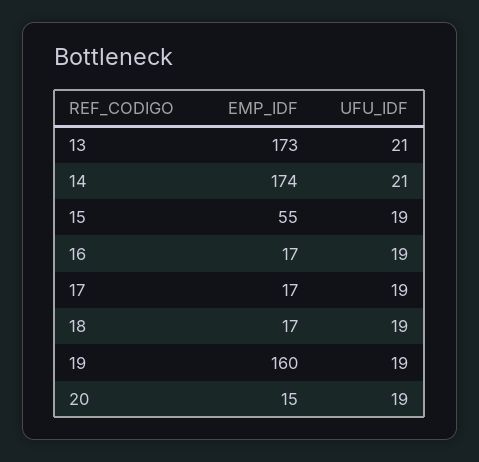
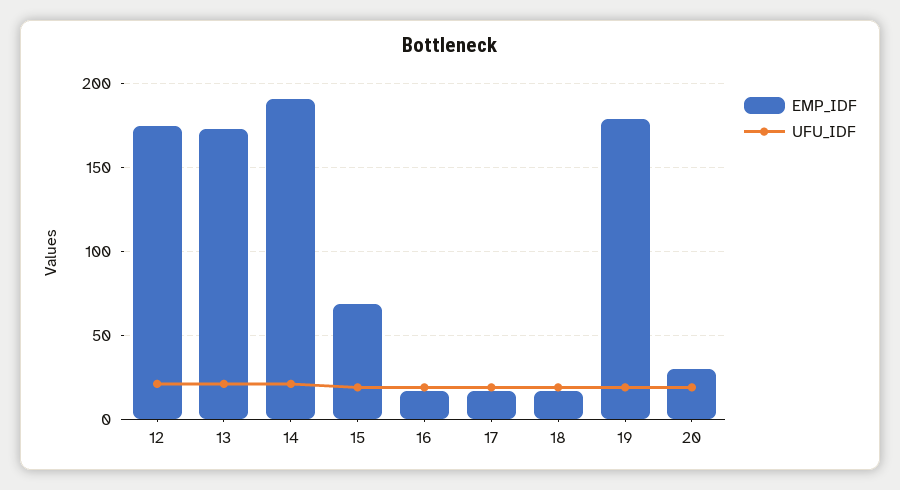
EMP_IDF, 14: 174 -> 190
EMP_IDF, 15: 55 -> 70
EMP_IDF, 19: 160 -> 180
EMP_IDF, 20: 15 -> 30
EMP_IDF, 12: none -> 175
UFU_IDF, 12: none -> 20

